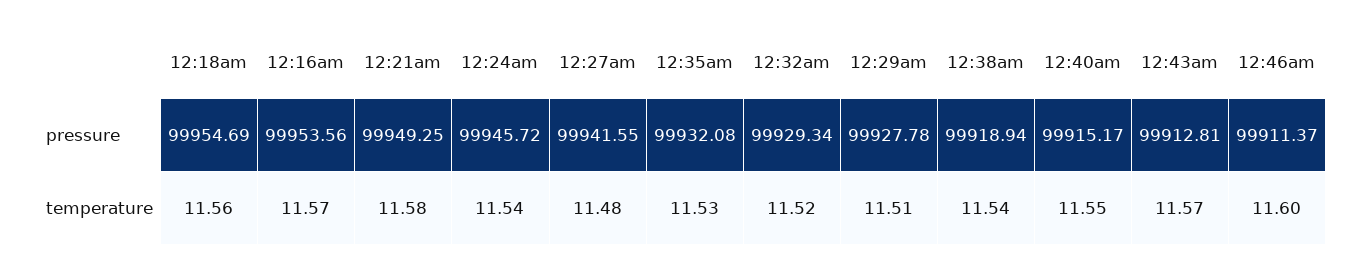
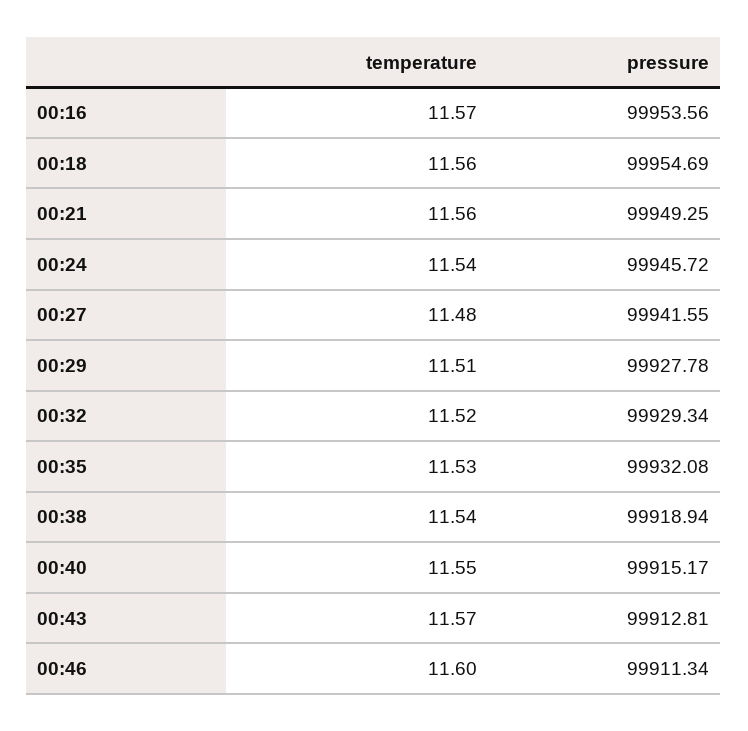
12:46am, pressure: 99911.37 -> 99911.34
12:21am, temperature: 11.58 -> 11.56

